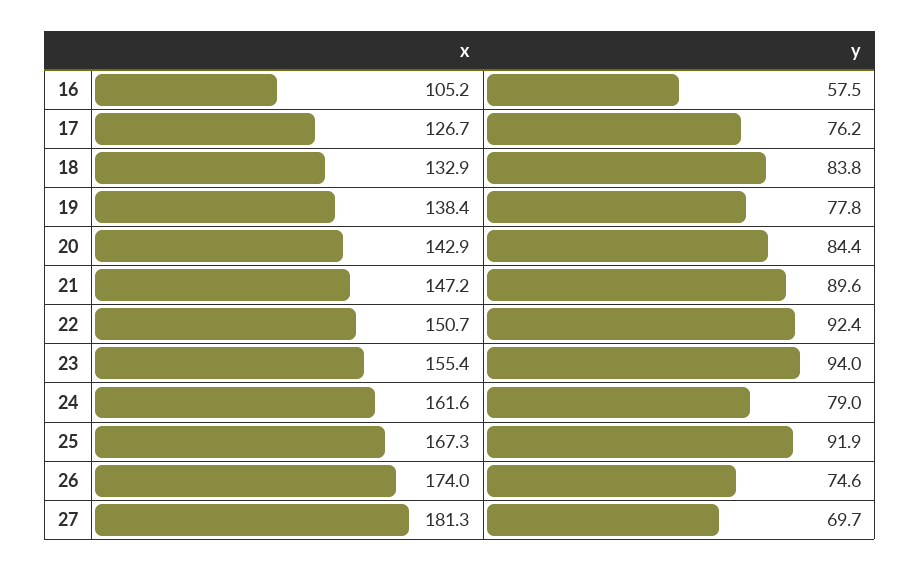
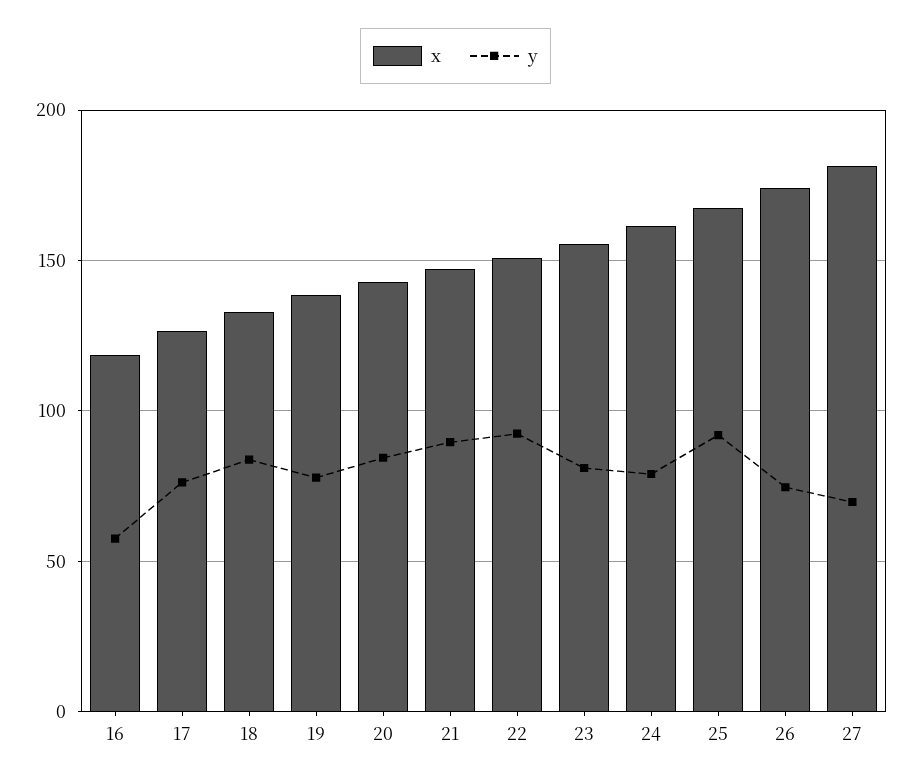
x, 16: 105.2 -> 120
y, 23: 94 -> 80

